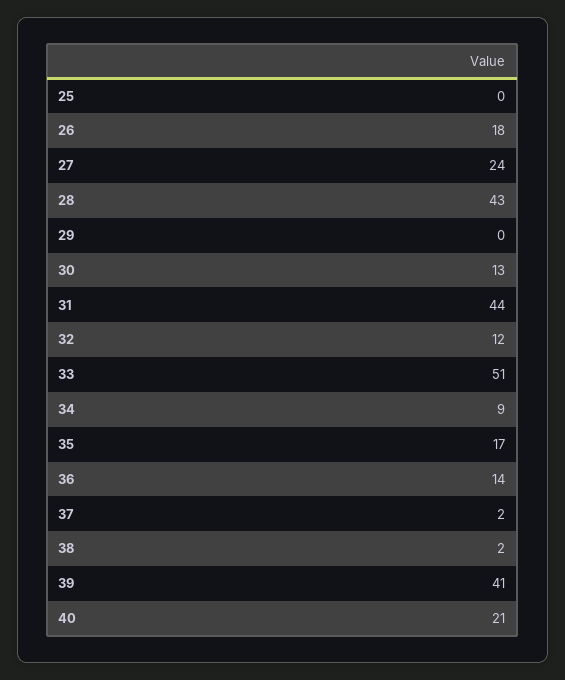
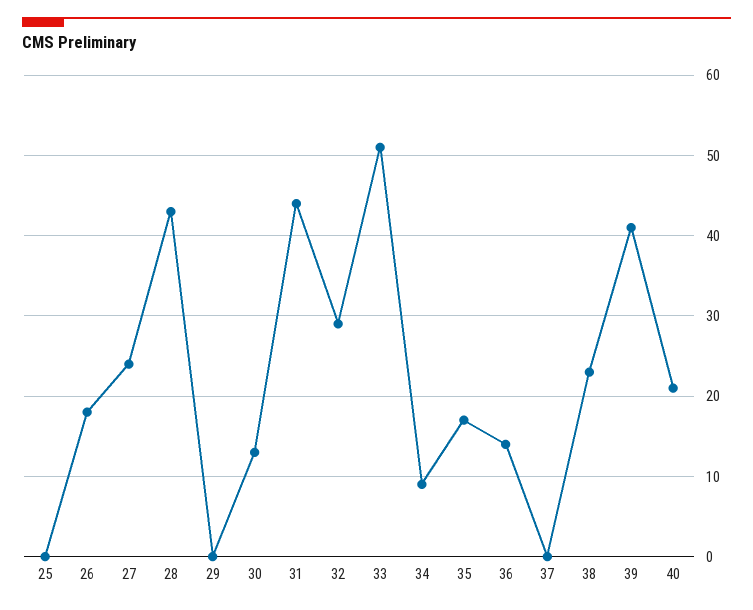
32: 12 -> 29
37: 2 -> 0
38: 2 -> 23

